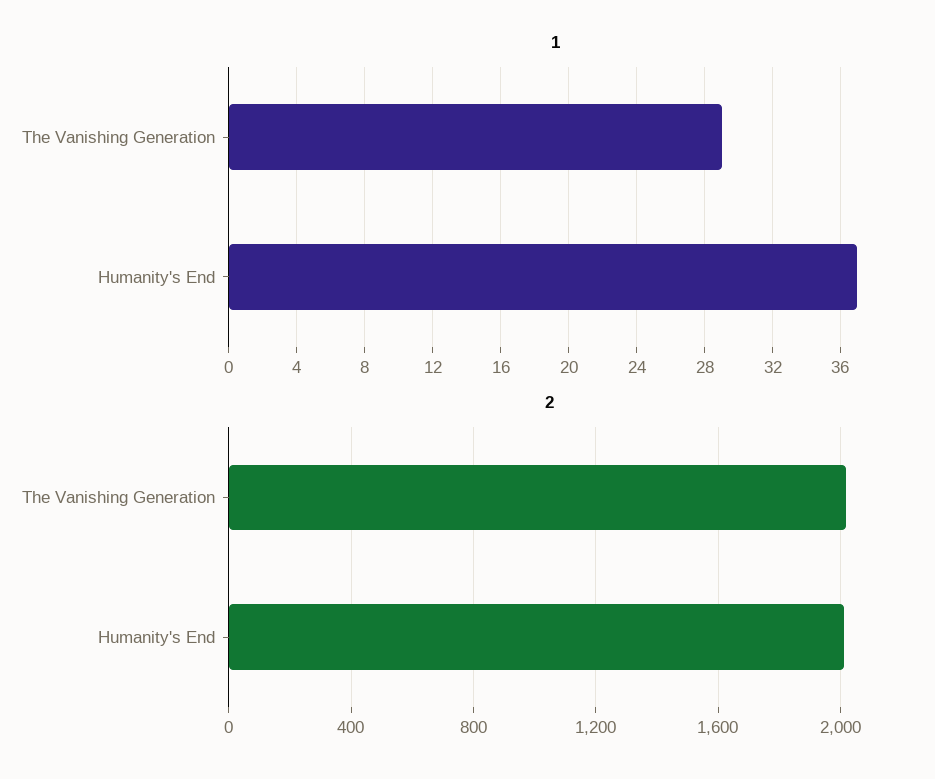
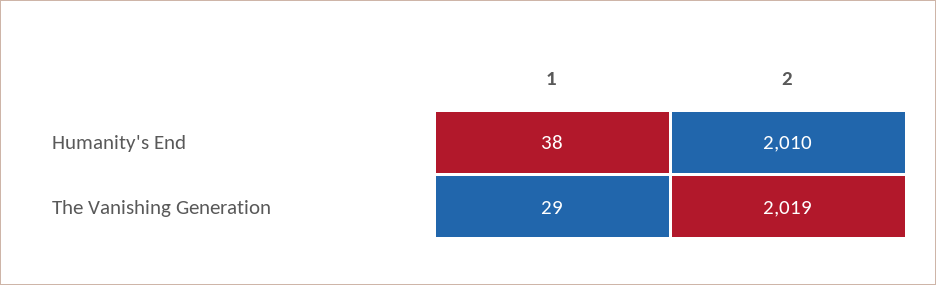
1, Humanity's End: 37 -> 38

